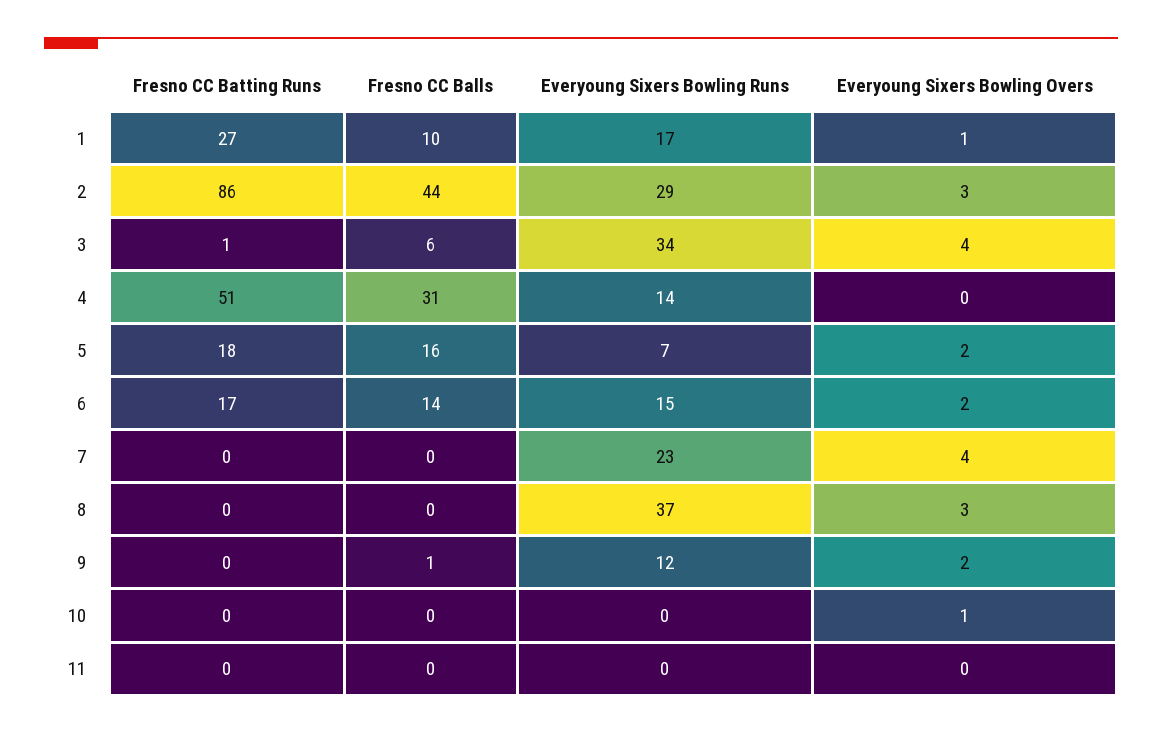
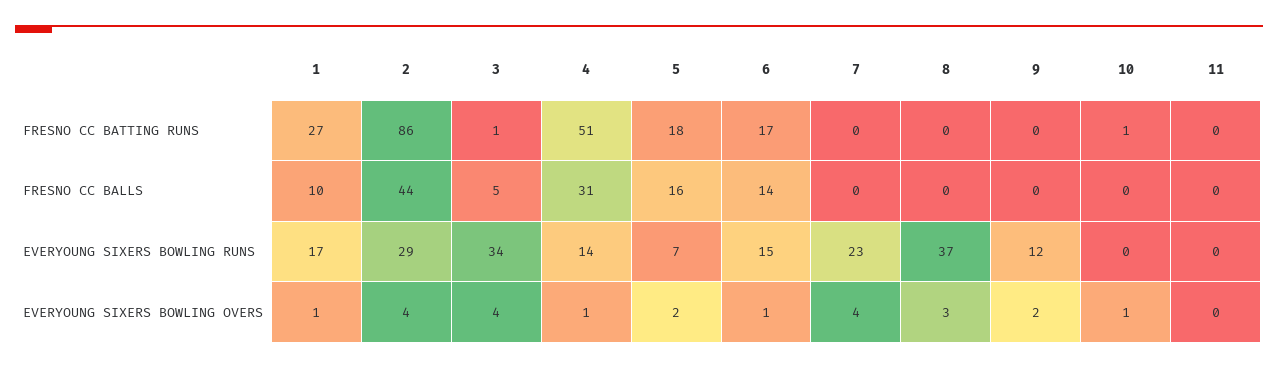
Everyoung Sixers Bowling Overs, 2: 3 -> 4
Fresno CC Balls, 3: 6 -> 5
Everyoung Sixers Bowling Overs, 4: 0 -> 1
Everyoung Sixers Bowling Overs, 6: 2 -> 1
Fresno CC Balls, 9: 1 -> 0
Fresno CC Batting Runs, 10: 0 -> 1

